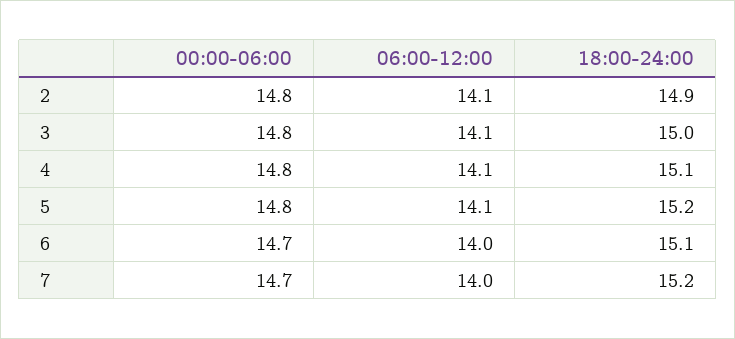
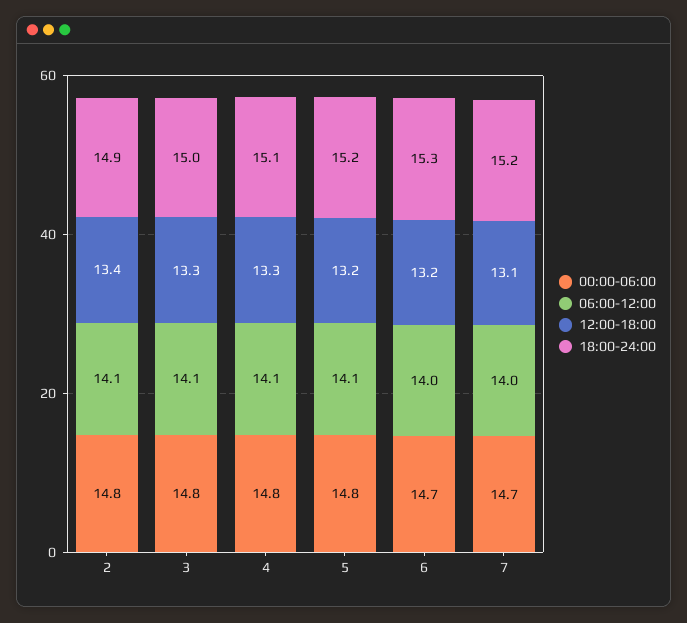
18:00-24:00, 6: 15.1 -> 15.3
12:00-18:00, 2: none -> 13.4
12:00-18:00, 3: none -> 13.3
12:00-18:00, 4: none -> 13.3
12:00-18:00, 5: none -> 13.2
12:00-18:00, 6: none -> 13.2
12:00-18:00, 7: none -> 13.1

